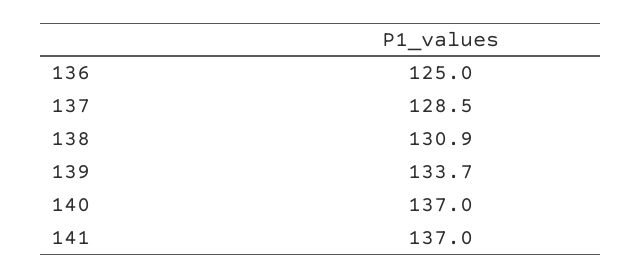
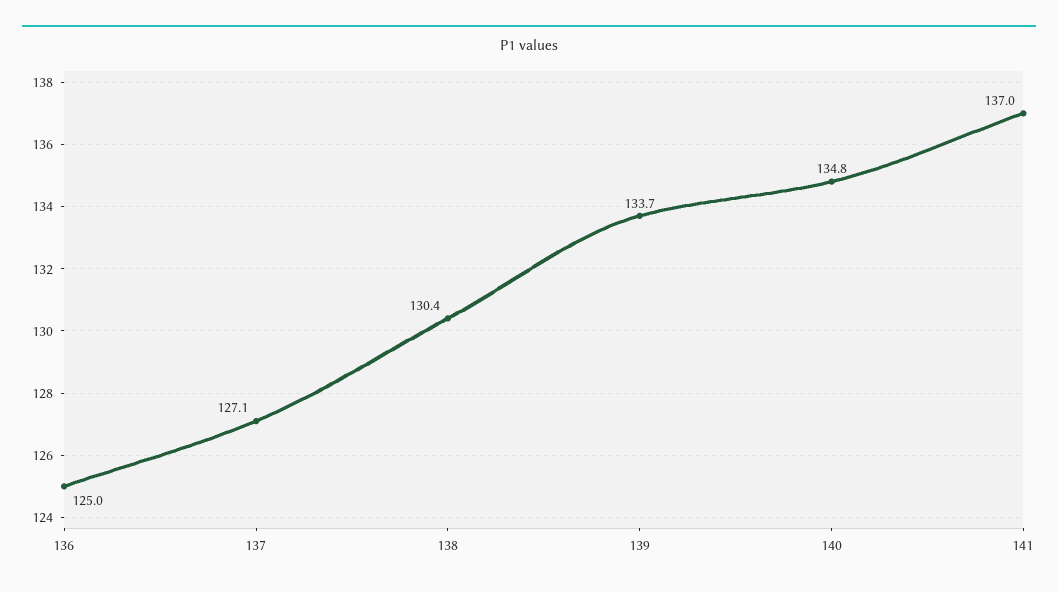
137: 128.5 -> 127.1
138: 130.9 -> 130.4
140: 137 -> 134.8

